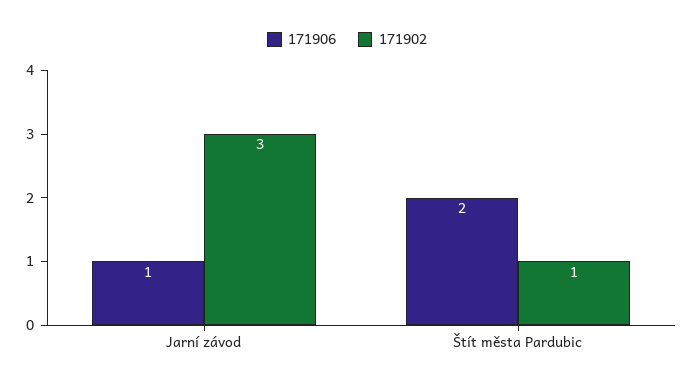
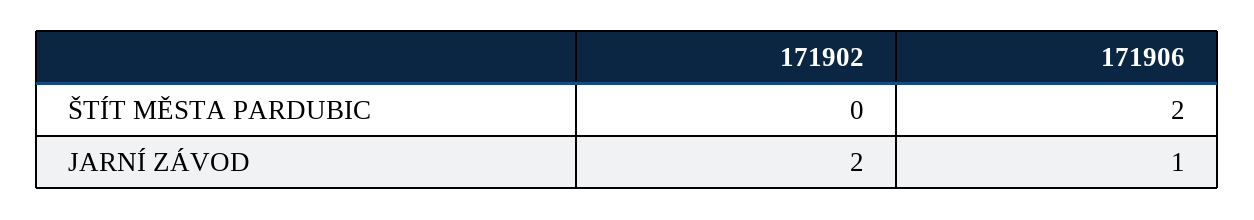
171902, Jarní závod: 3 -> 2
171902, Štít města Pardubic: 1 -> 0

